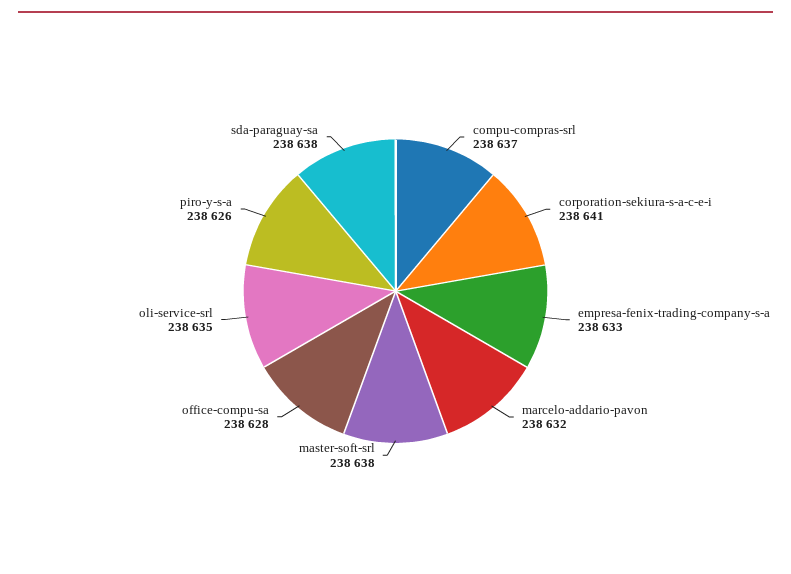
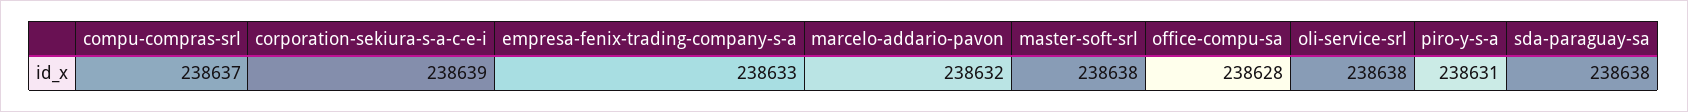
corporation-sekiura-s-a-c-e-i: 238641 -> 238639
oli-service-srl: 238635 -> 238638
piro-y-s-a: 238626 -> 238631

